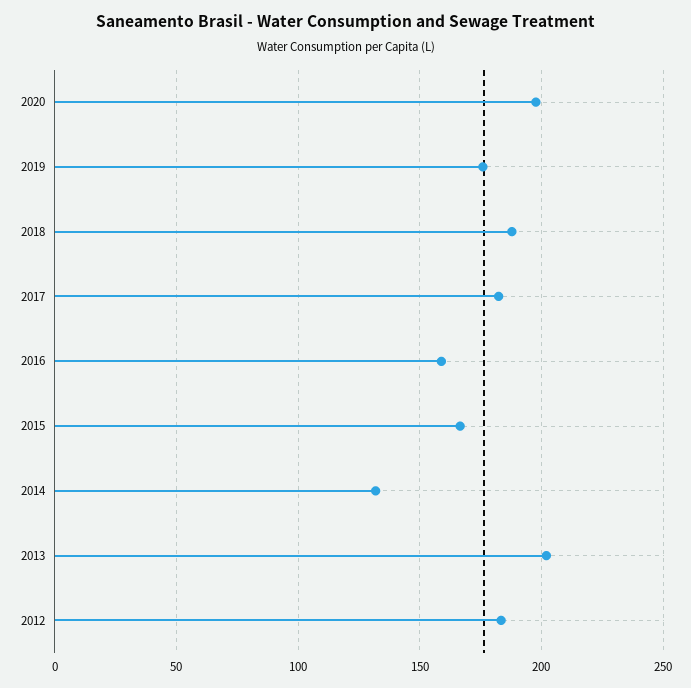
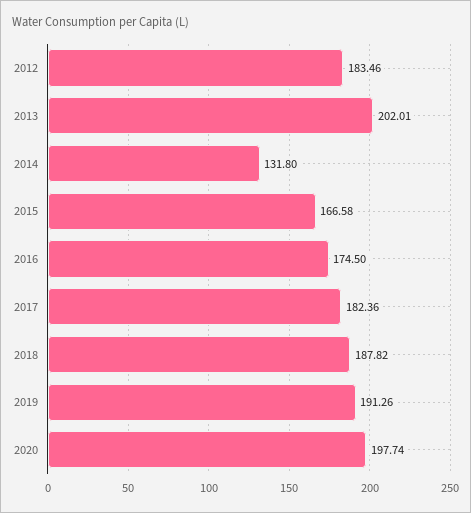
2019: 175 -> 191.26
2016: 160 -> 174.5

